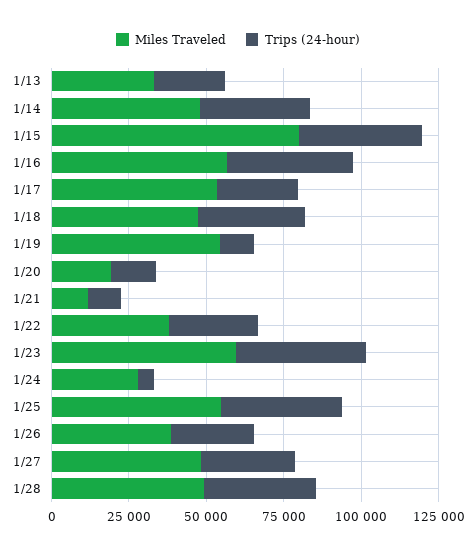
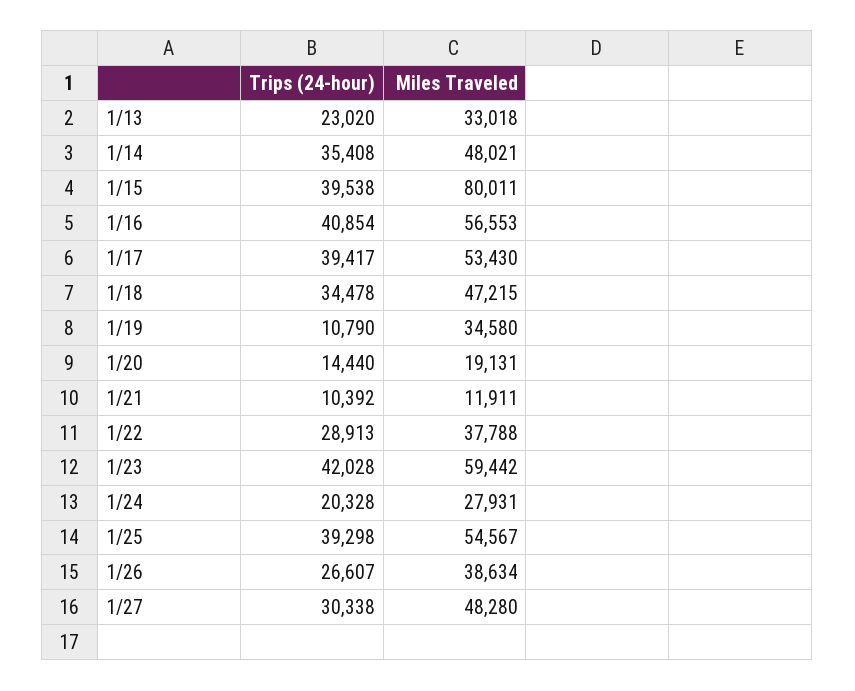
Trips (24-hour), 1/17: 25000 -> 39417
Miles Traveled, 1/19: 55000 -> 34580
Trips (24-hour), 1/24: 5000 -> 20328
Miles Traveled, 1/28: 50000 -> none
Trips (24-hour), 1/28: 35000 -> none

